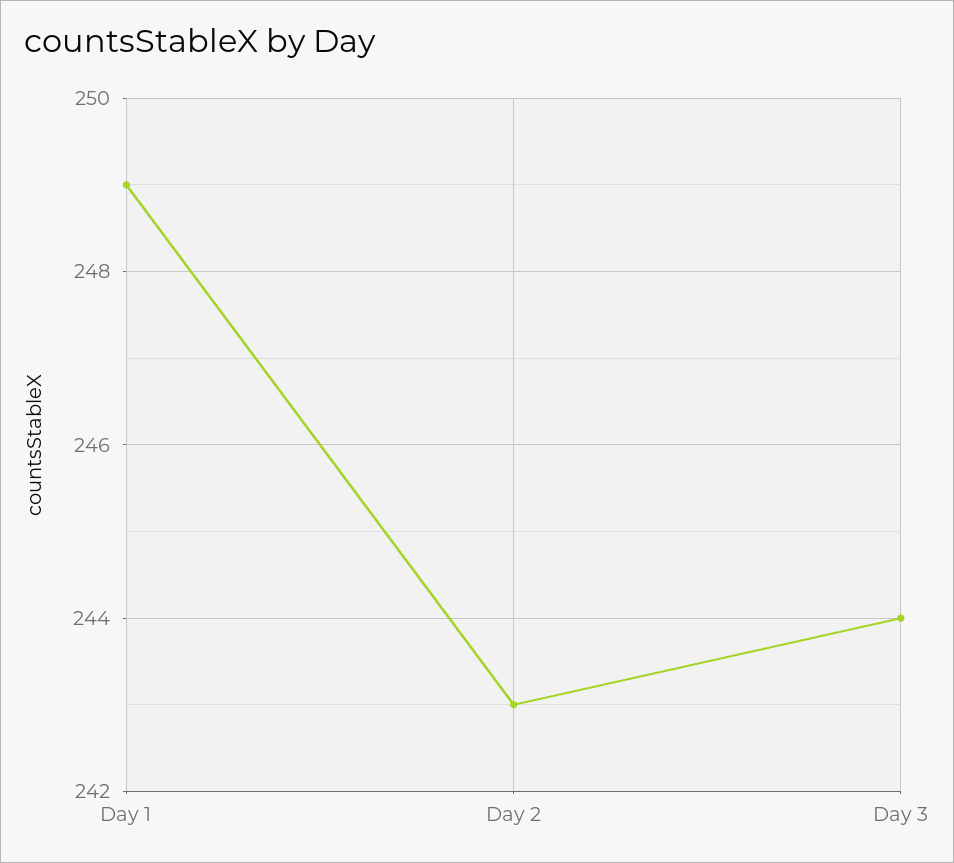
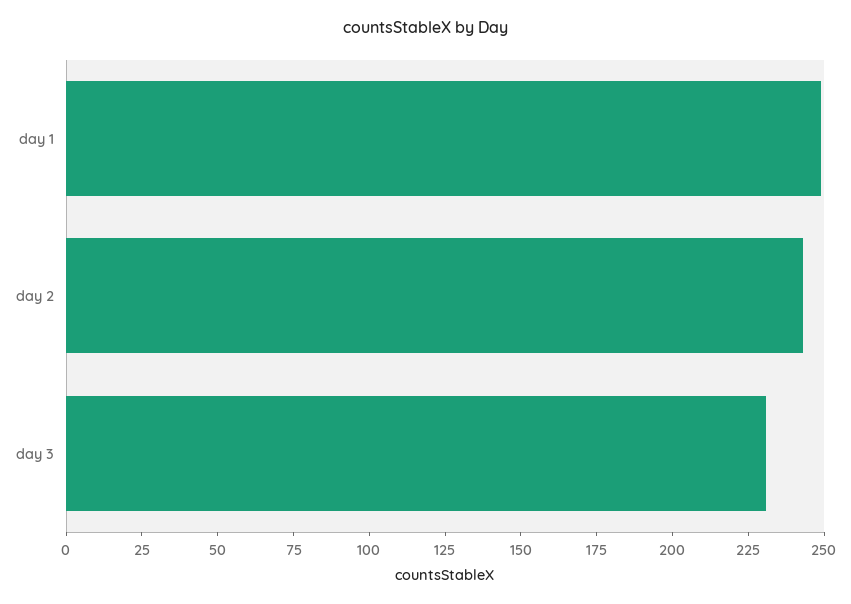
Day 3: 244 -> 230

